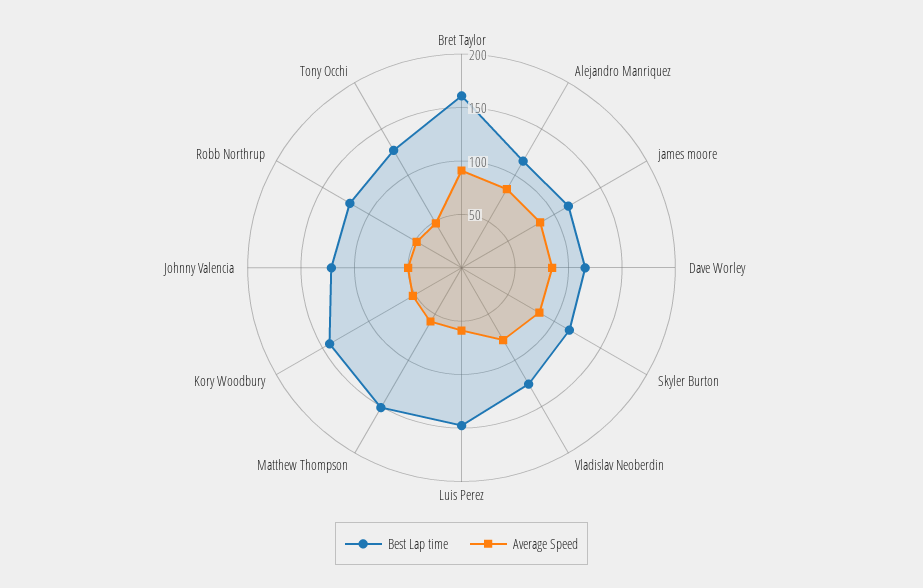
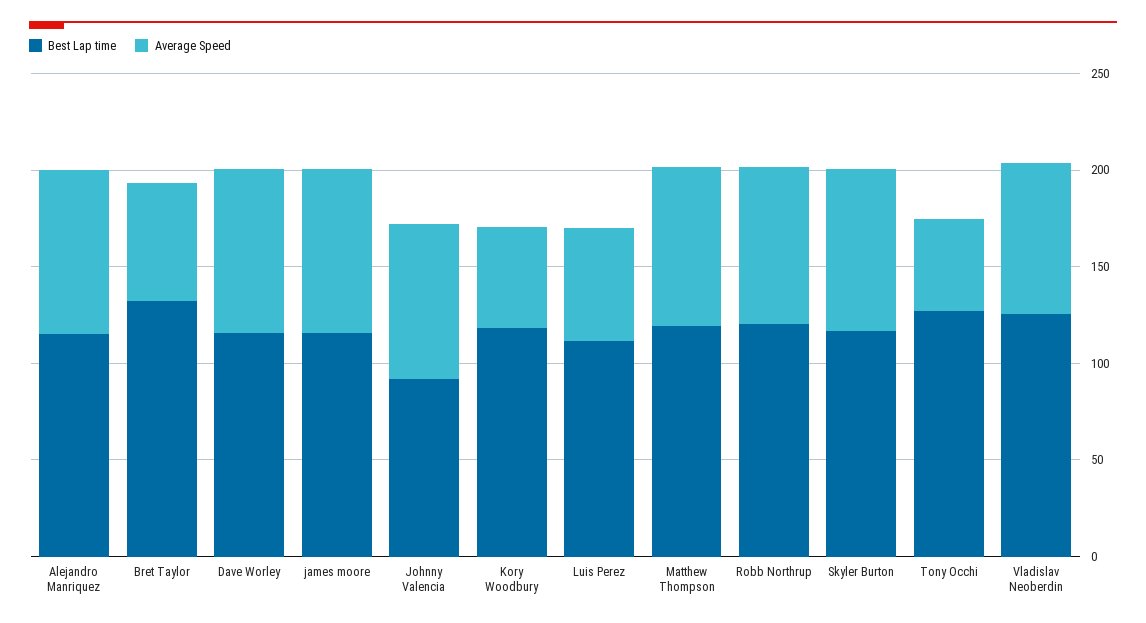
Best Lap time, Bret Taylor: 160 -> 130
Average Speed, Bret Taylor: 90 -> 60
Best Lap time, Luis Perez: 150 -> 110
Best Lap time, Matthew Thompson: 150 -> 120
Average Speed, Matthew Thompson: 60 -> 80
Best Lap time, Kory Woodbury: 140 -> 120
Best Lap time, Johnny Valencia: 120 -> 90
Average Speed, Johnny Valencia: 50 -> 80
Average Speed, Robb Northrup: 50 -> 80

